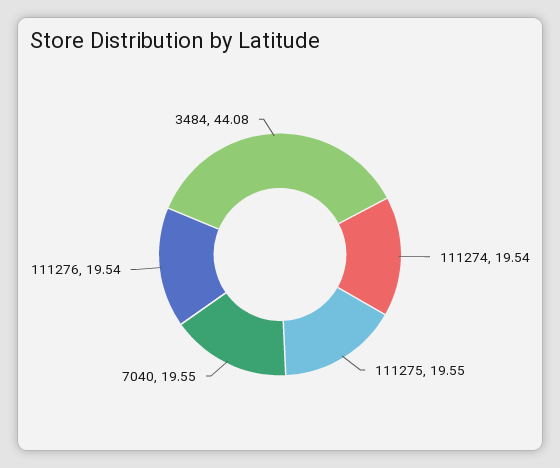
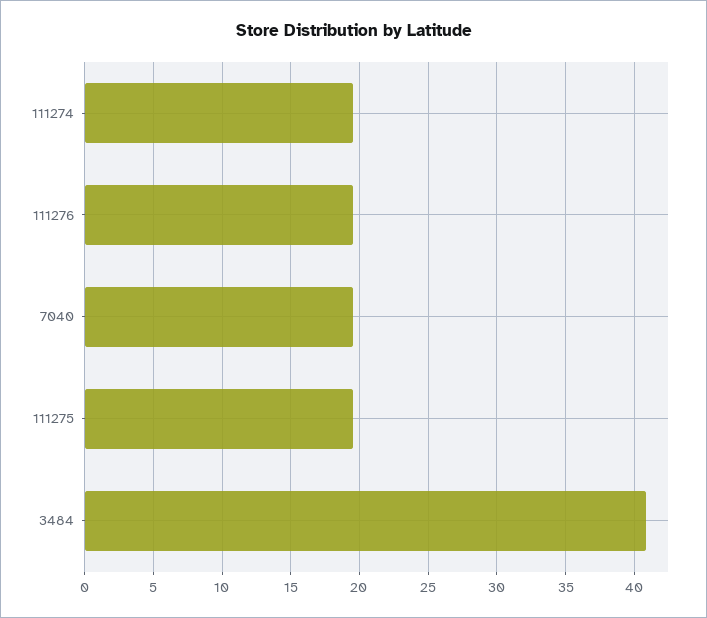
3484: 44.08 -> 41

